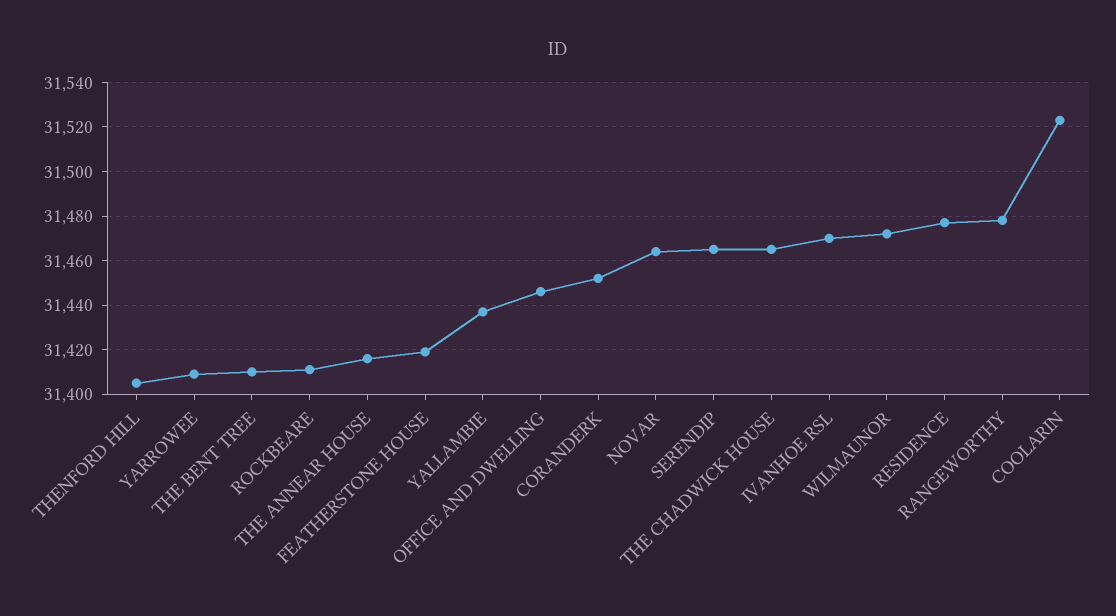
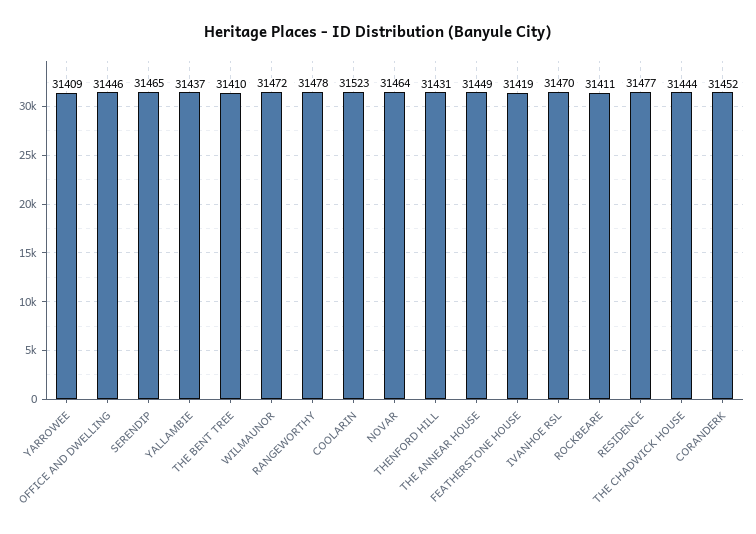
THENFORD HILL: 31405 -> 31431
THE ANNEAR HOUSE: 31415 -> 31449
THE CHADWICK HOUSE: 31465 -> 31444

